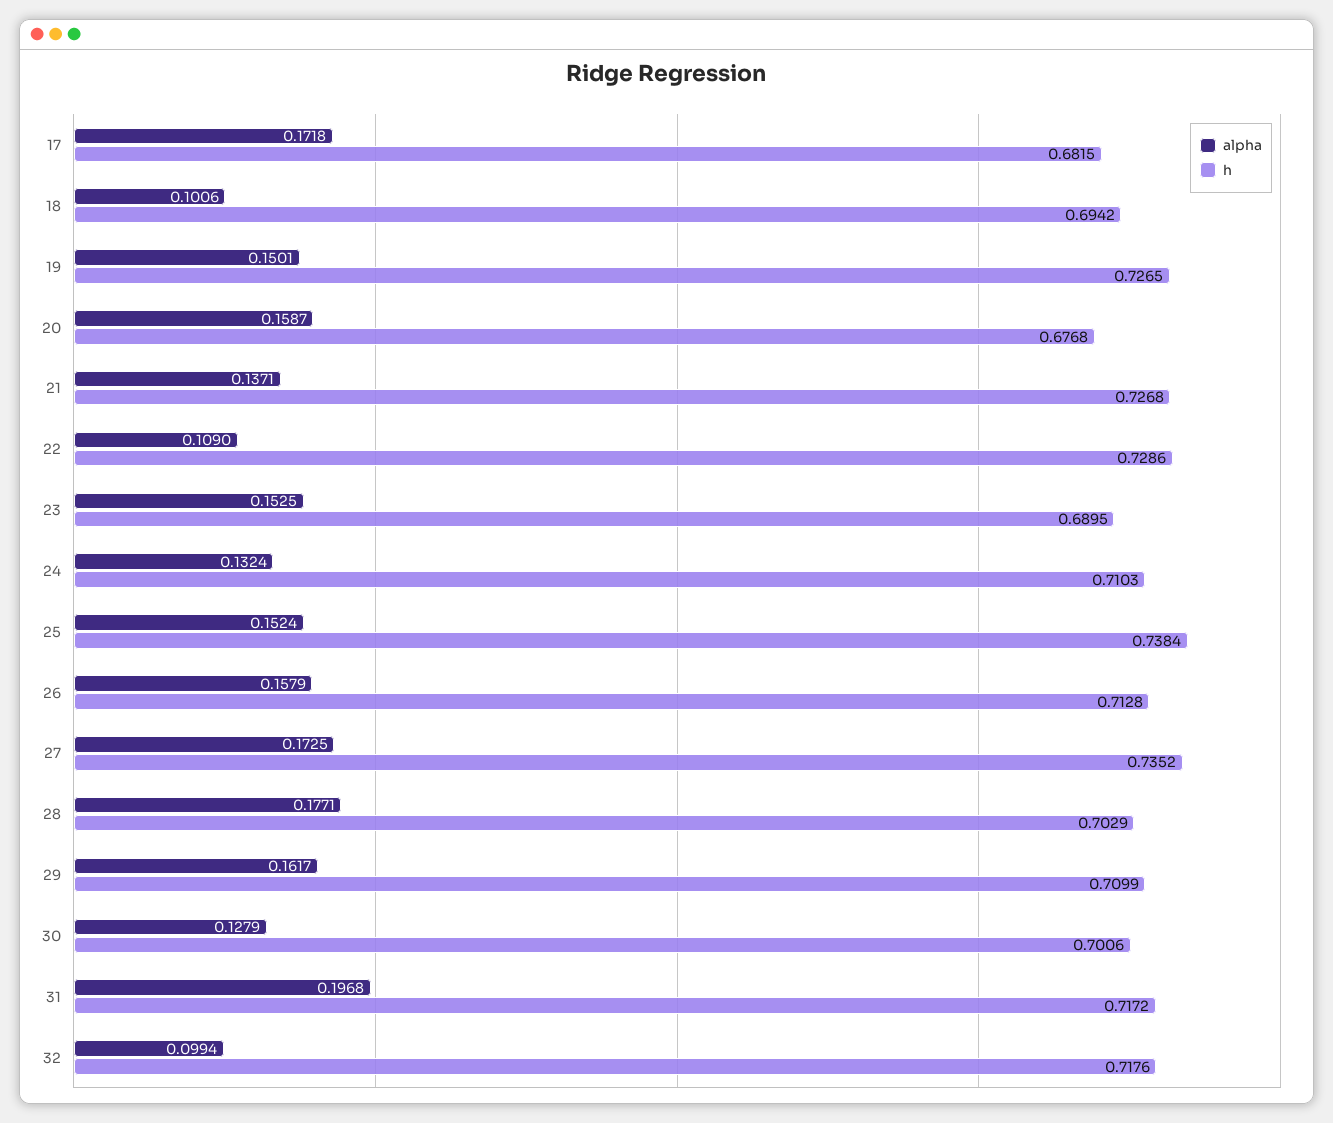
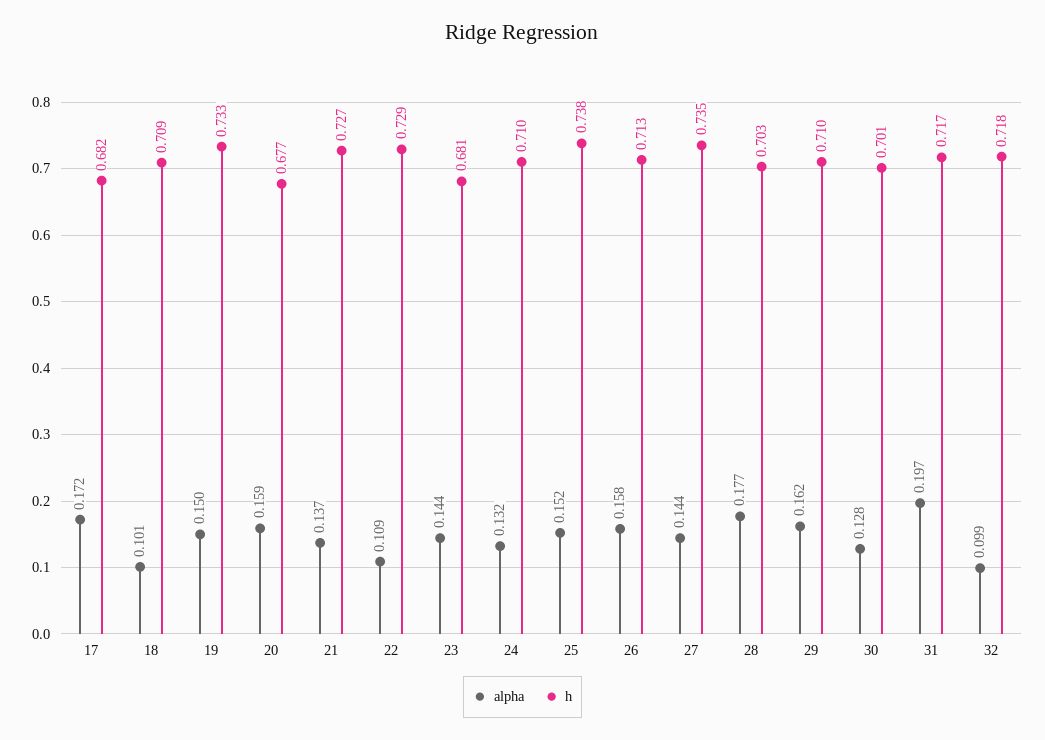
h, 18: 0.6942 -> 0.709
h, 19: 0.7265 -> 0.733
alpha, 23: 0.1525 -> 0.144
h, 23: 0.6895 -> 0.681
alpha, 27: 0.1725 -> 0.144

